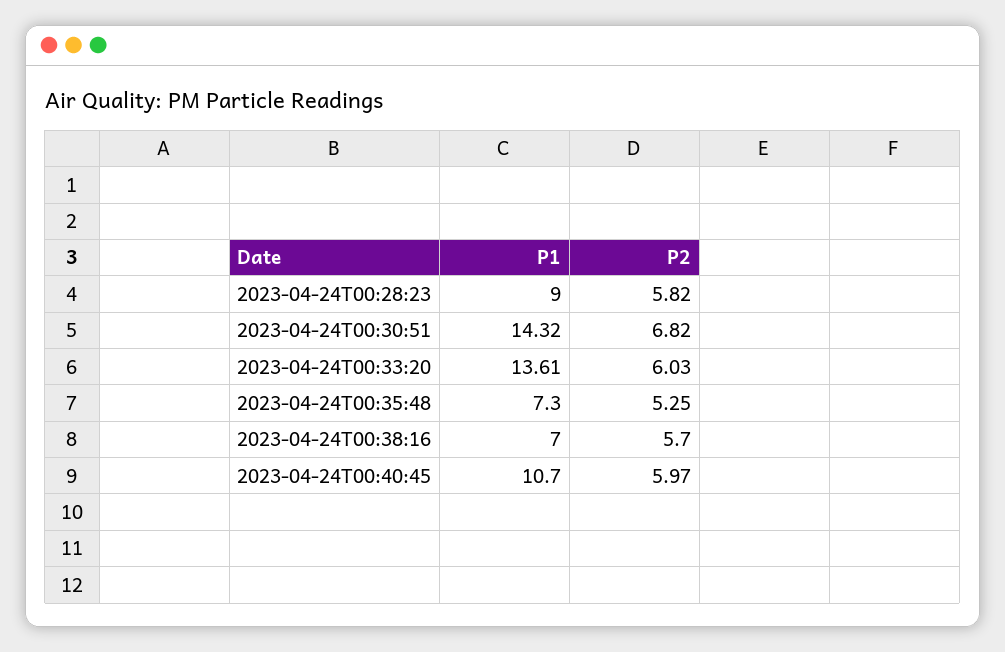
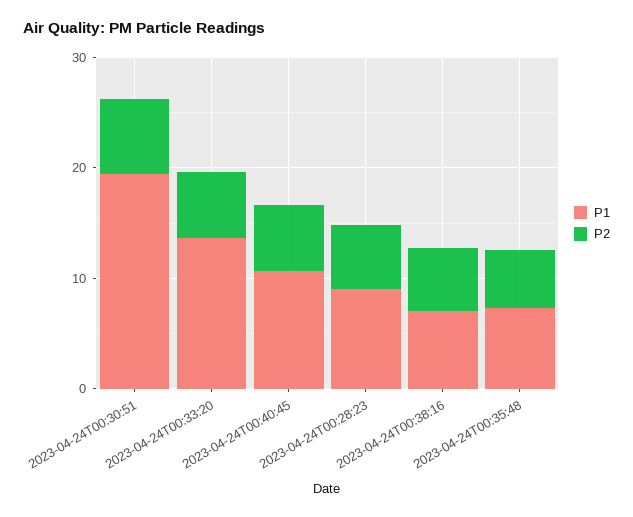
P1, 2023-04-24T00:30:51: 14.32 -> 20

